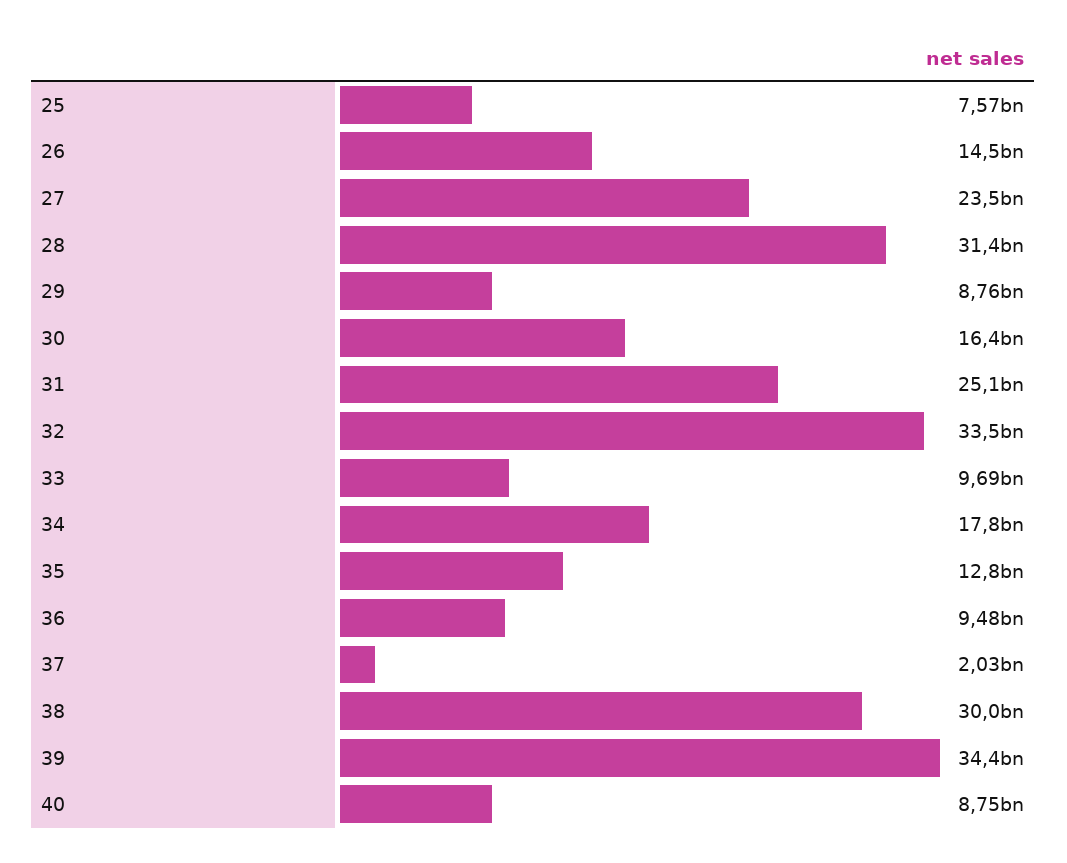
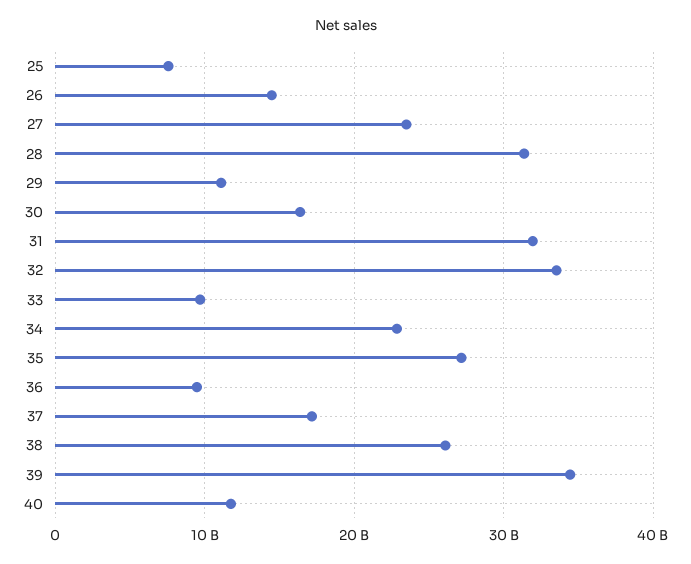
29: 8760000000 -> 11000000000
31: 25100000000 -> 32000000000
34: 17800000000 -> 23000000000
35: 12800000000 -> 27000000000
37: 2030000000 -> 17000000000
38: 30000000000 -> 26000000000
40: 8750000000 -> 12000000000

